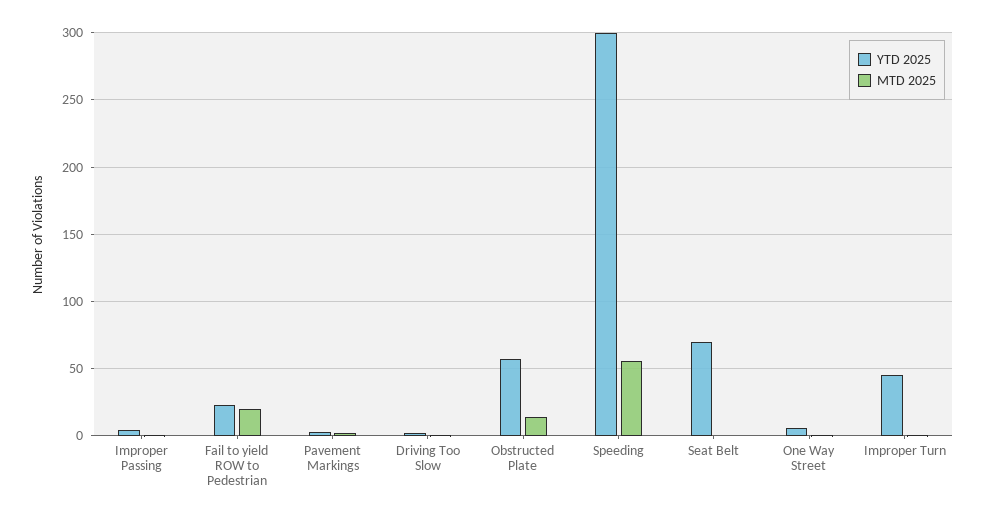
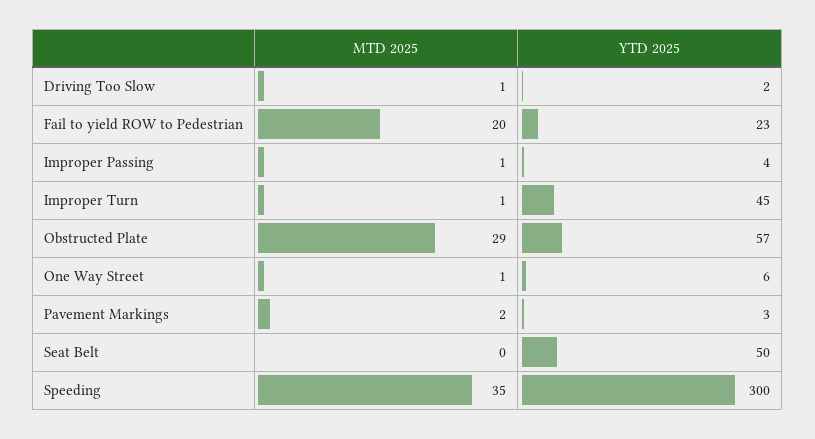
MTD 2025, Obstructed Plate: 15 -> 29
MTD 2025, Speeding: 55 -> 35
YTD 2025, Seat Belt: 70 -> 50

